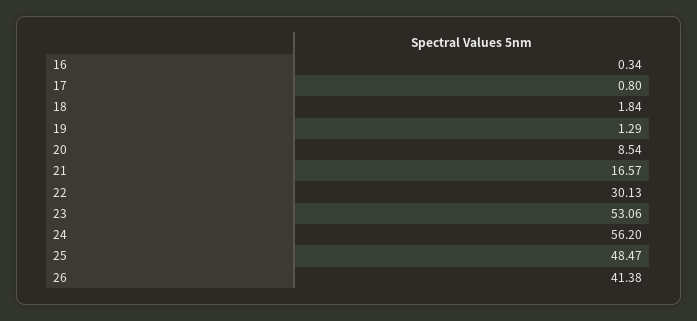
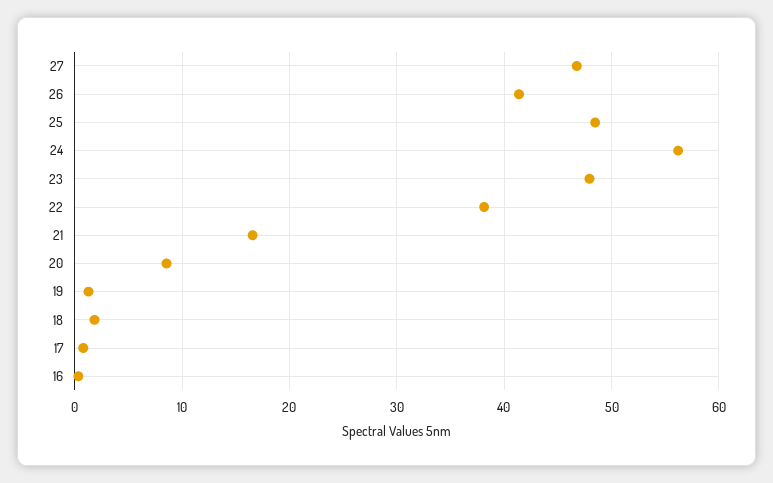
22: 30.13 -> 38
23: 53.06 -> 48
27: none -> 47

